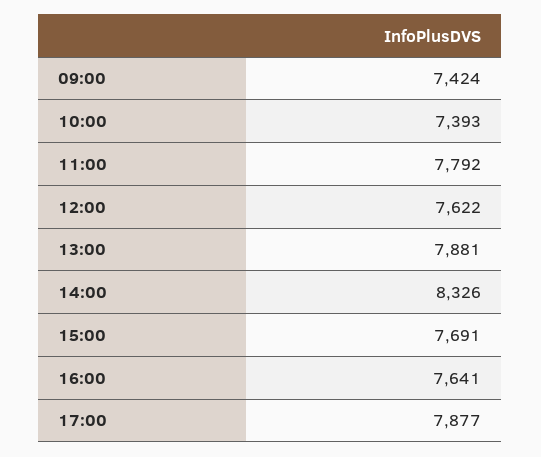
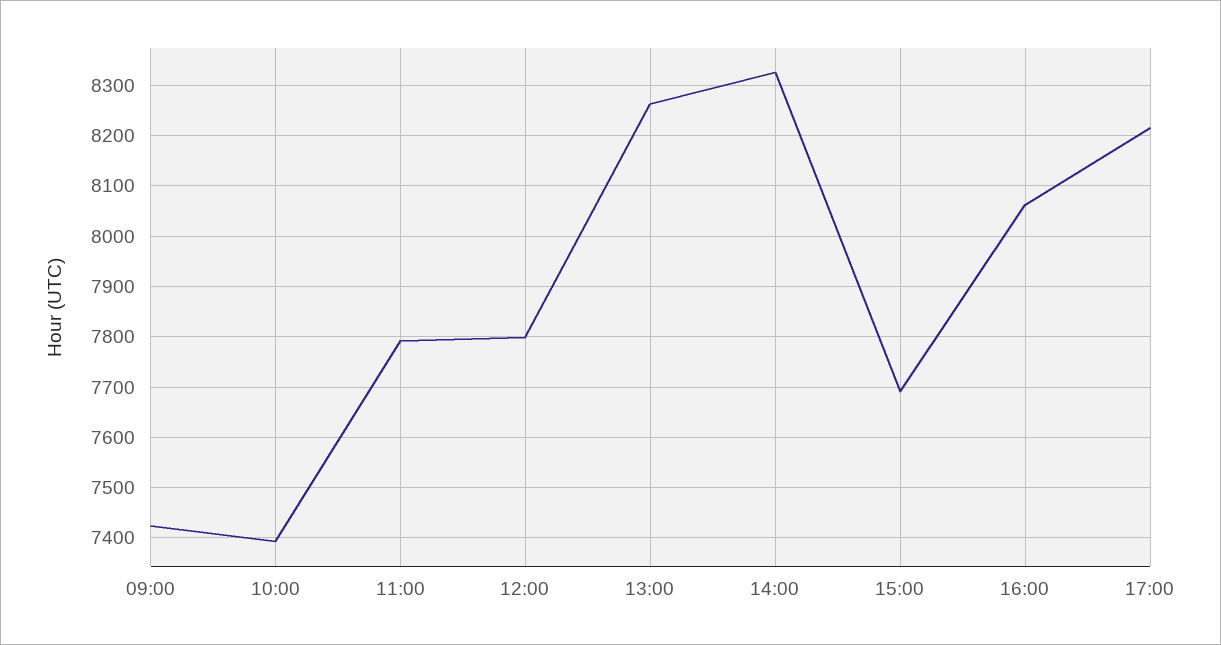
12:00: 7622 -> 7800
13:00: 7881 -> 8260
16:00: 7641 -> 8060
17:00: 7877 -> 8220

